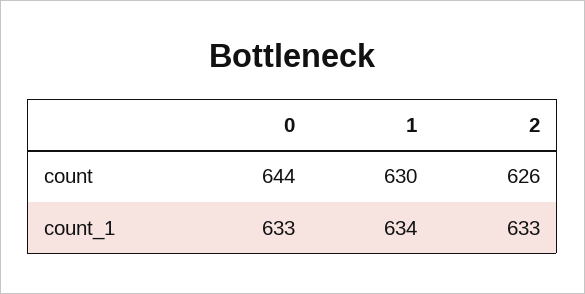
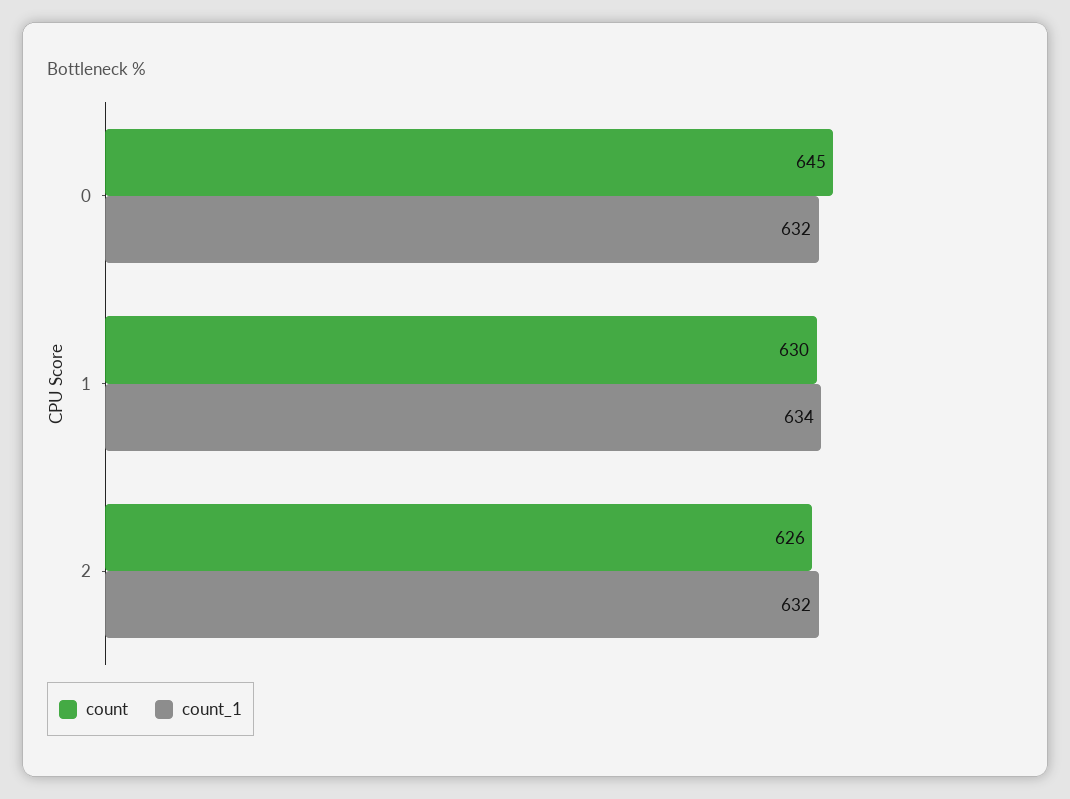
count, 0: 644 -> 645
count_1, 0: 633 -> 632
count_1, 2: 633 -> 632

